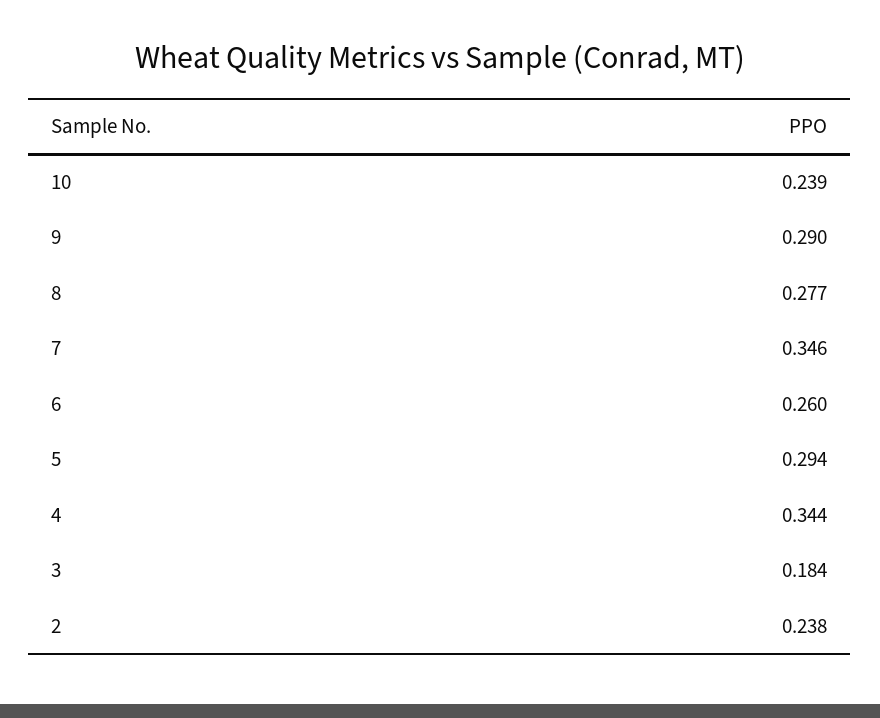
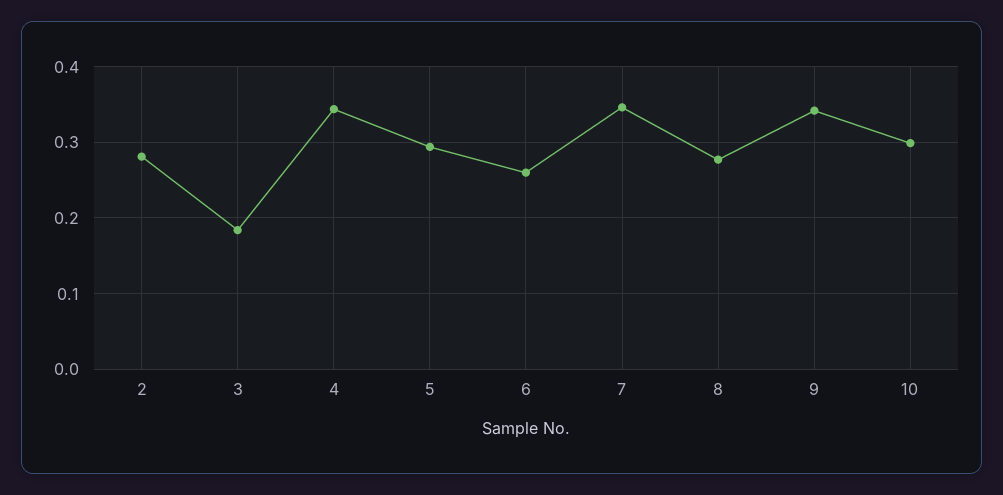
10: 0.239 -> 0.3
9: 0.29 -> 0.34
2: 0.238 -> 0.28

